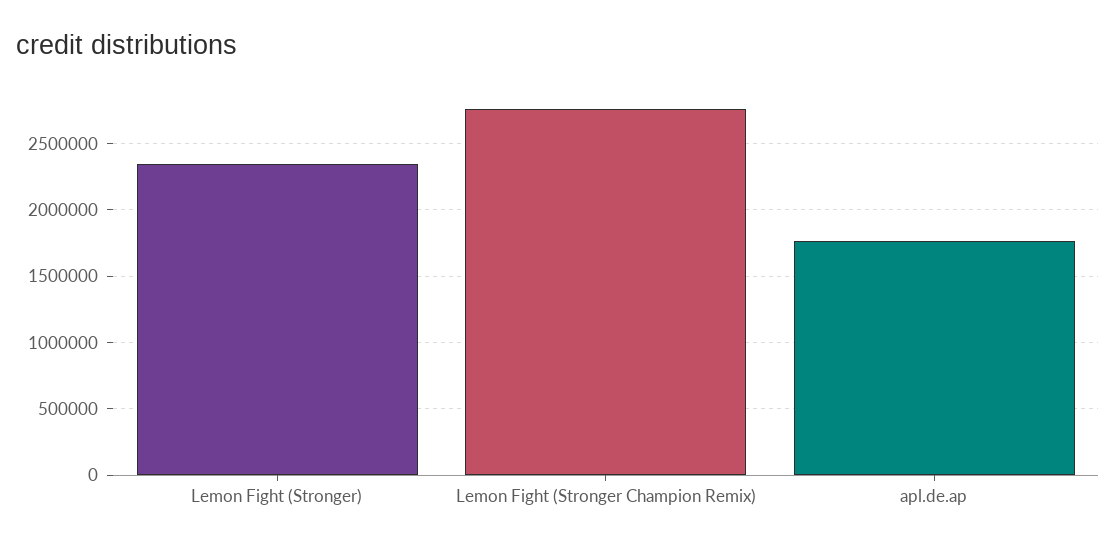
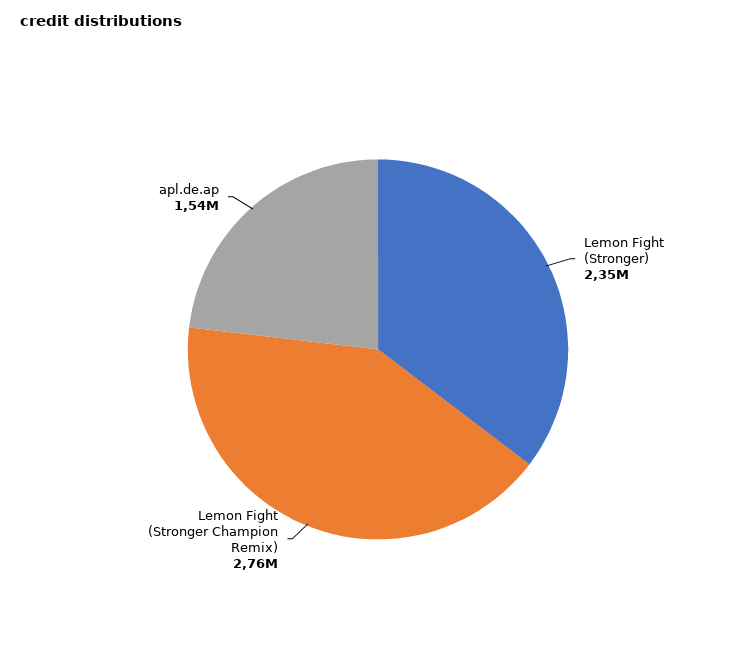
apl.de.ap: 1750000 -> 1540000

